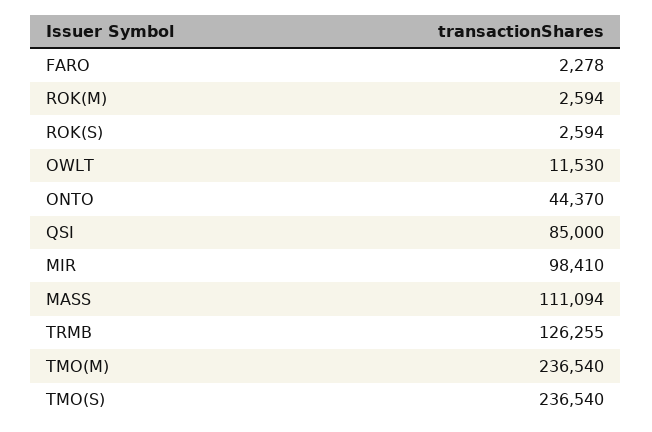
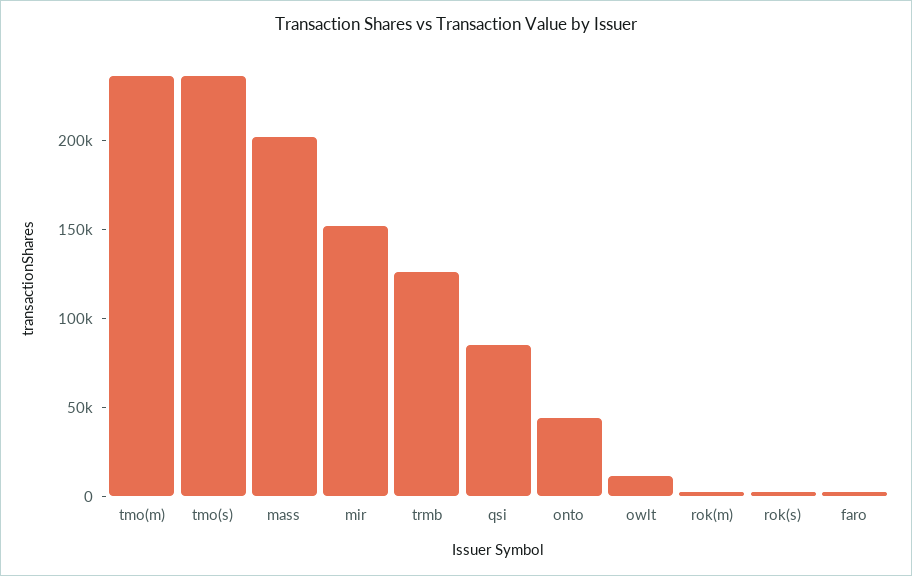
MIR: 98410 -> 150000
MASS: 111094 -> 200000

